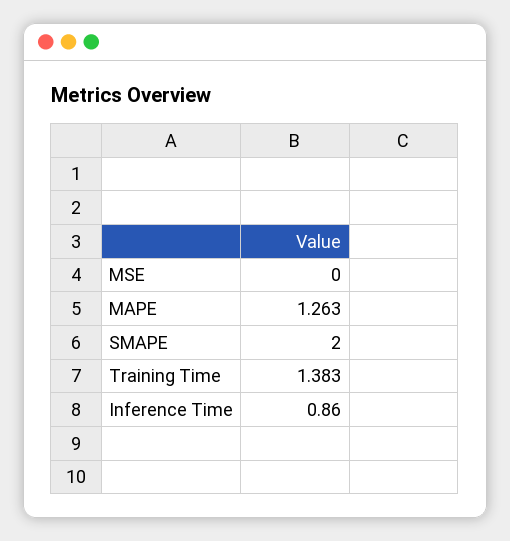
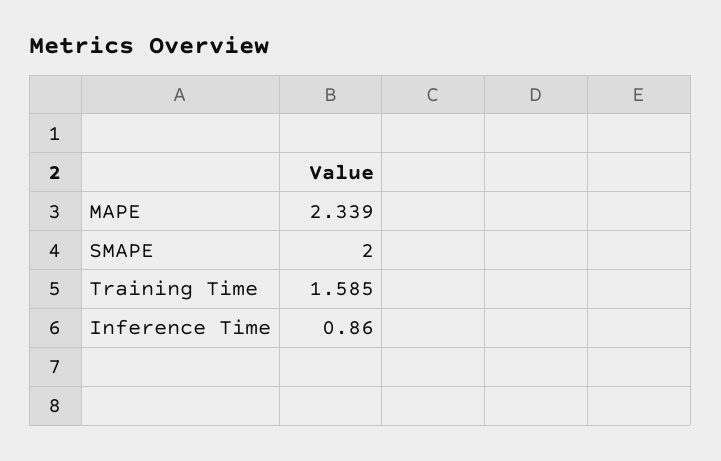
MSE: 0 -> none
MAPE: 1.263 -> 2.339
Training Time: 1.383 -> 1.585

